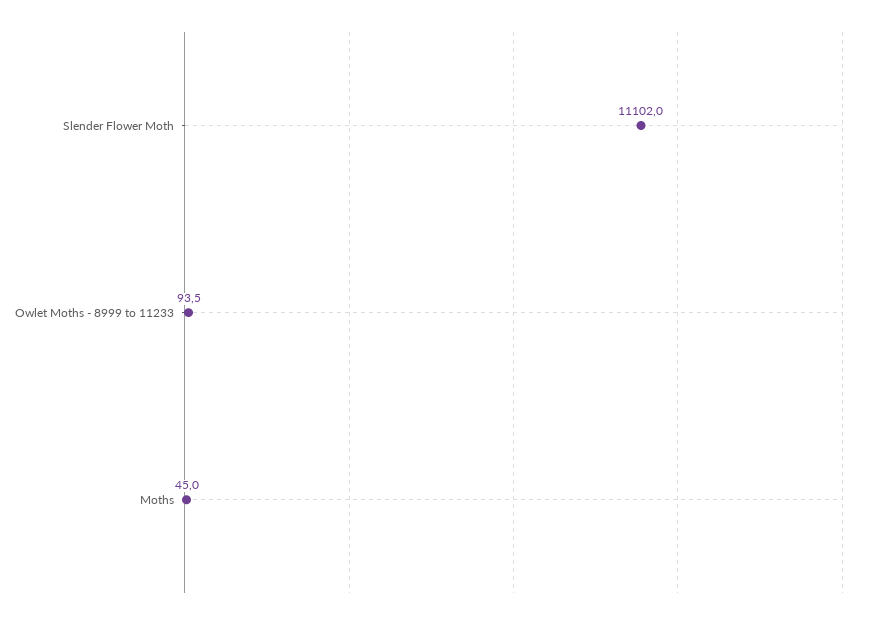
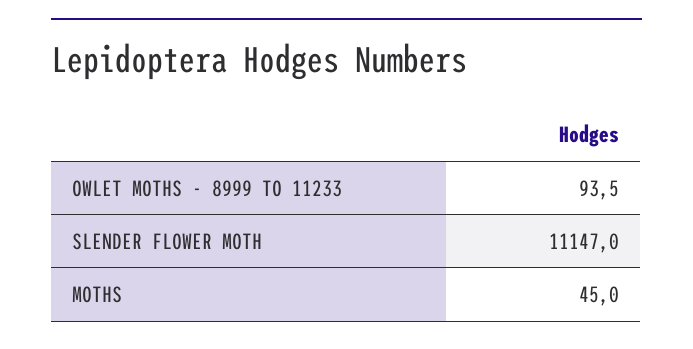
Slender Flower Moth: 11102 -> 11147

